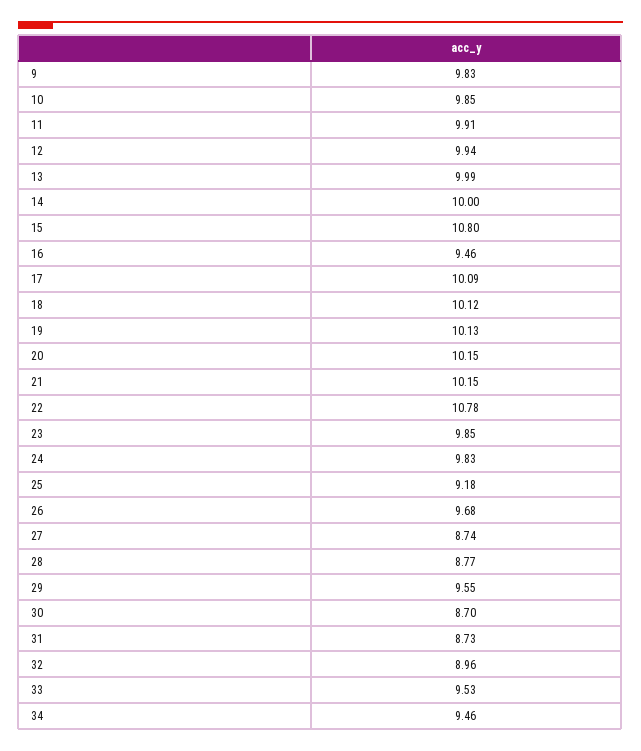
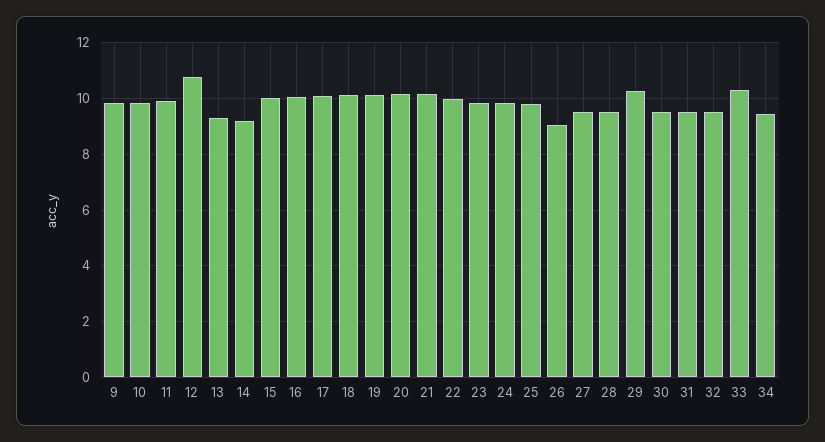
12: 9.94 -> 10.75
13: 9.99 -> 9.25
14: 10 -> 9.25
15: 10.8 -> 10
16: 9.46 -> 10
22: 10.78 -> 10
25: 9.18 -> 9.75
26: 9.68 -> 9
27: 8.74 -> 9.5
28: 8.77 -> 9.5
29: 9.55 -> 10.25
30: 8.7 -> 9.5
31: 8.73 -> 9.5
32: 8.96 -> 9.5
33: 9.53 -> 10.25

